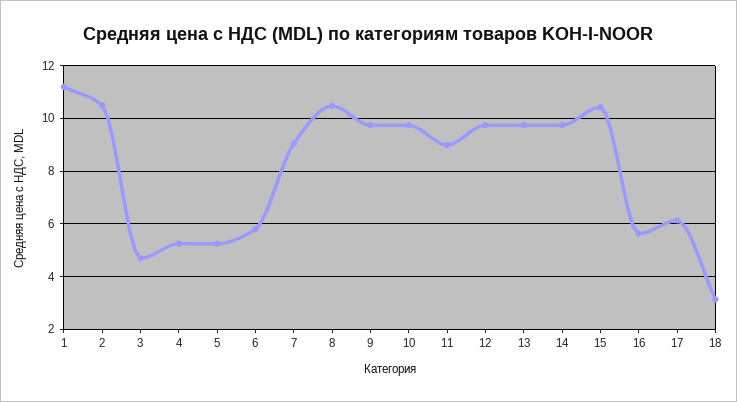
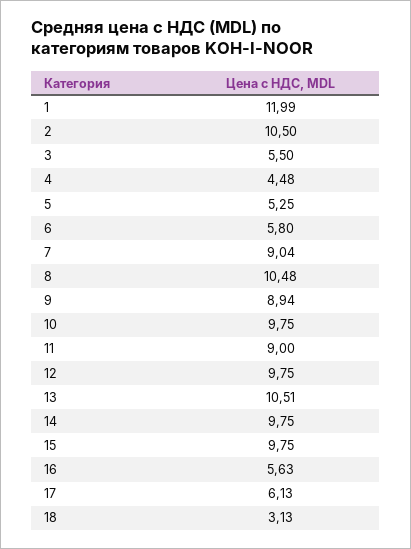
1: 11.25 -> 11.99
3: 4.75 -> 5.5
4: 5.25 -> 4.48
9: 9.75 -> 8.94
13: 9.75 -> 10.51
15: 10.5 -> 9.75

